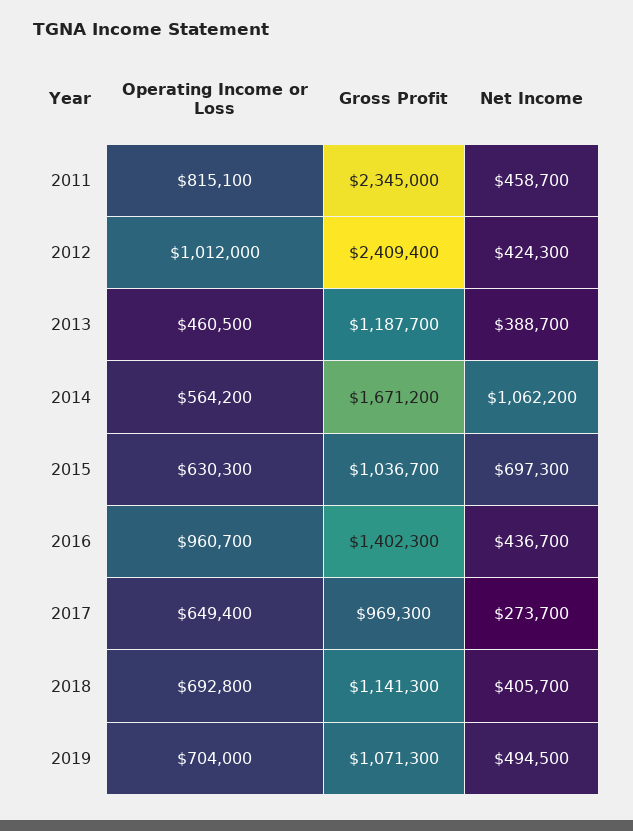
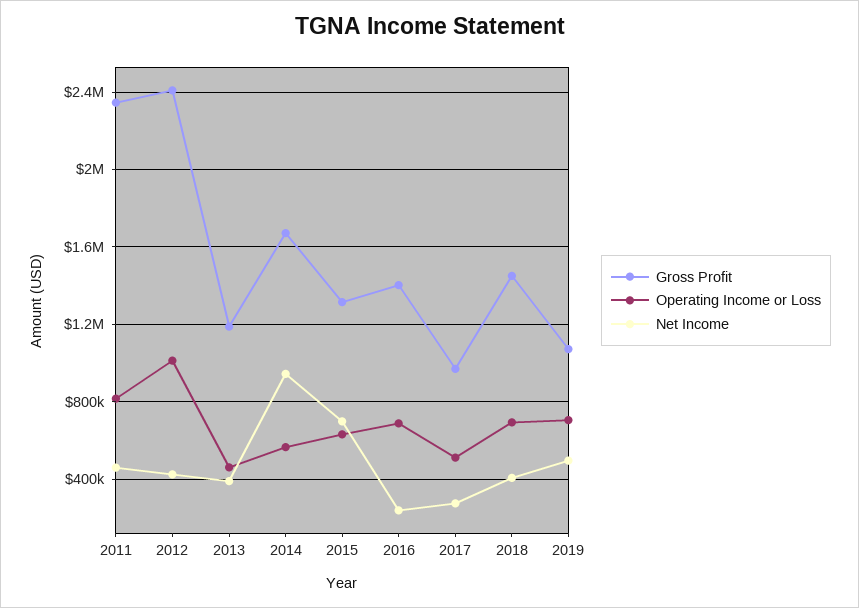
Net Income, 2014: 1062200 -> 950000
Gross Profit, 2015: 1036700 -> 1300000
Operating Income or Loss, 2016: 960700 -> 700000
Net Income, 2016: 436700 -> 250000
Operating Income or Loss, 2017: 649400 -> 500000
Gross Profit, 2018: 1141300 -> 1450000

